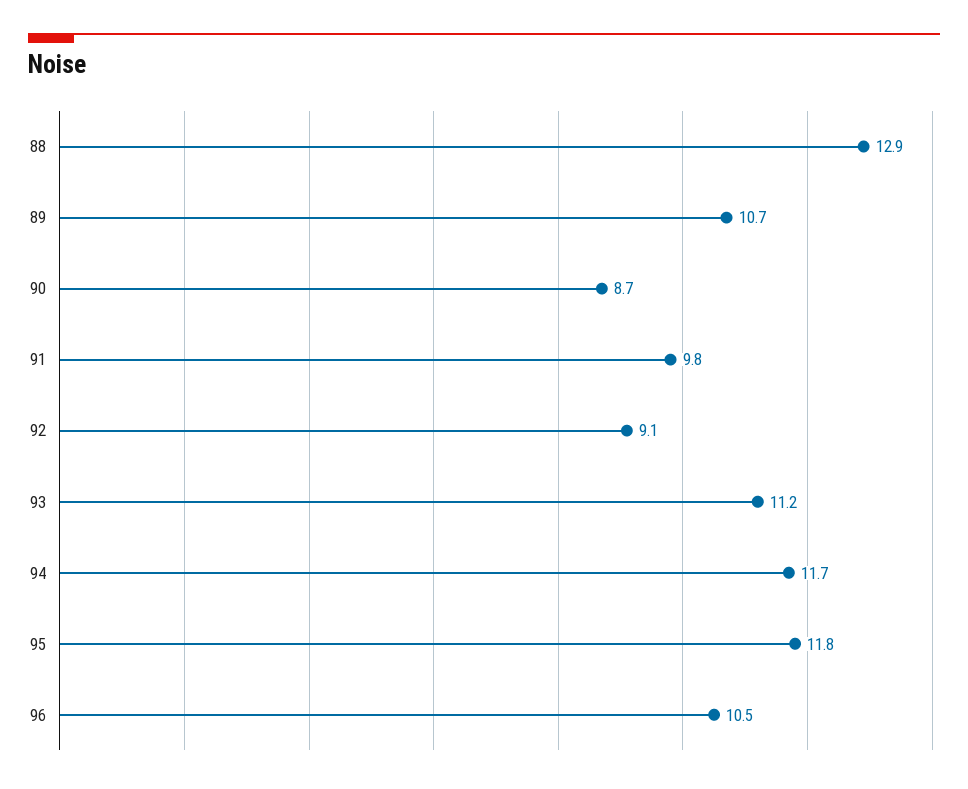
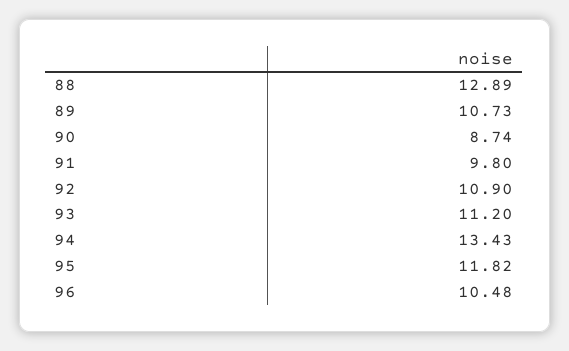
92: 9.1 -> 10.9
94: 11.7 -> 13.43

